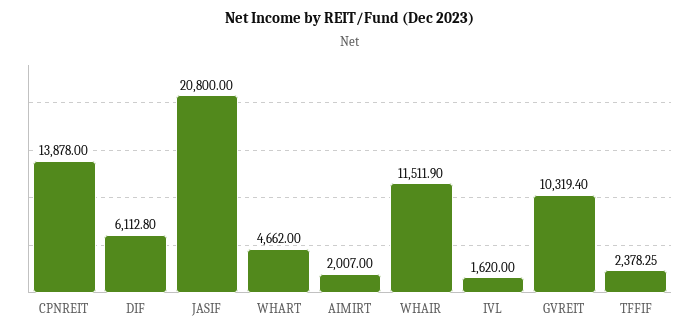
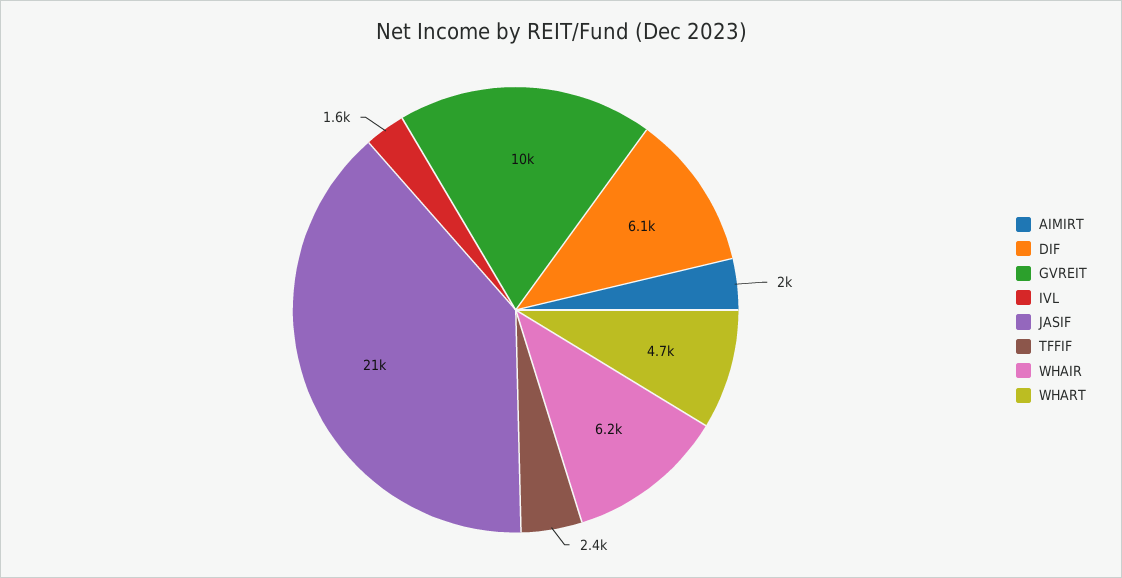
CPNREIT: 13878 -> none
WHAIR: 11511.9 -> 6200

